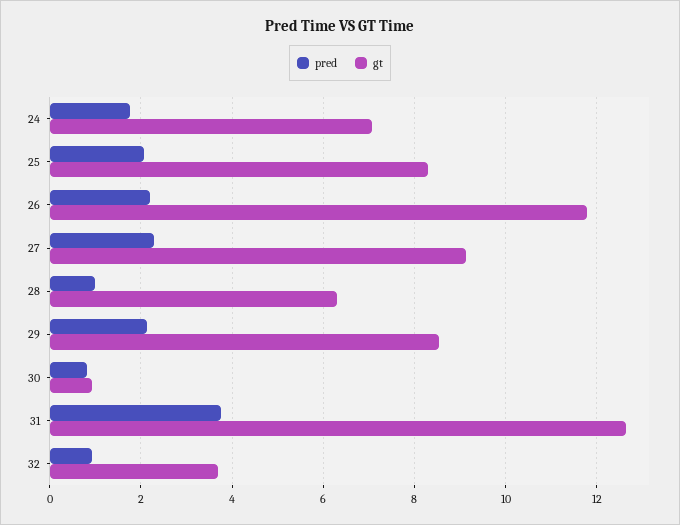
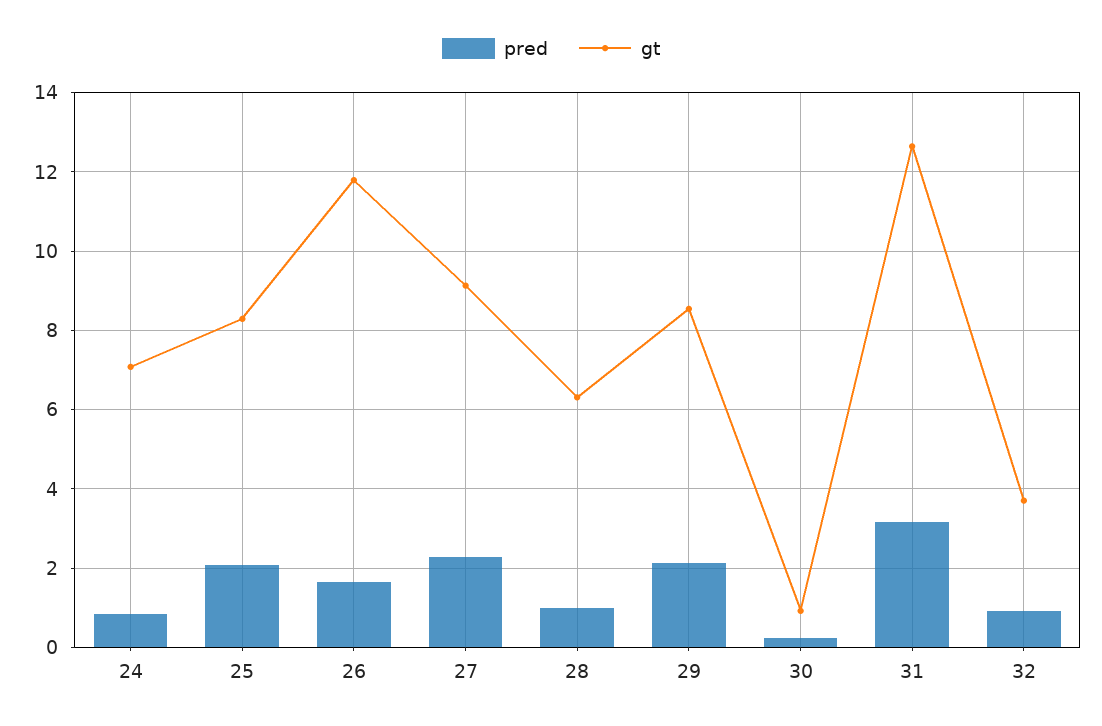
pred, 24: 1.8 -> 0.8
pred, 26: 2.2 -> 1.6
pred, 30: 0.8 -> 0.2
pred, 31: 3.8 -> 3.2

